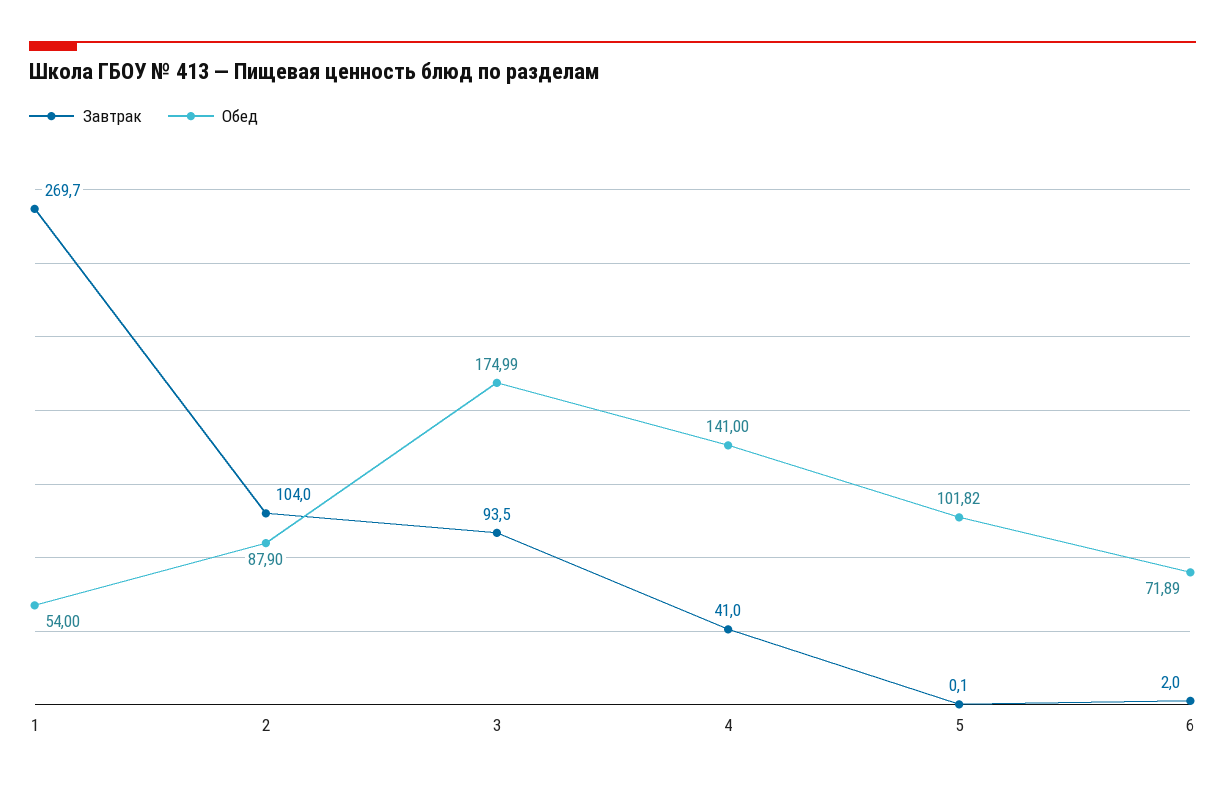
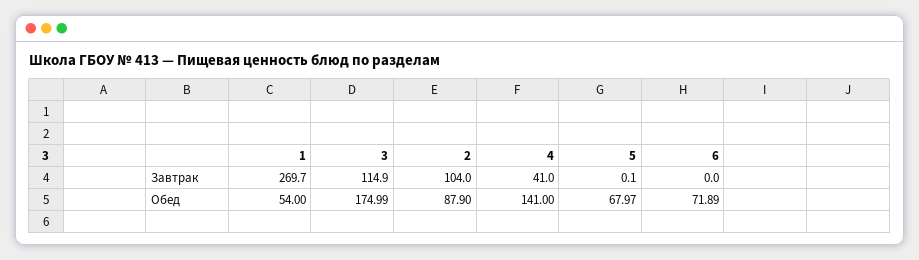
Завтрак, 3: 93.5 -> 114.9
Обед, 5: 101.82 -> 67.97
Завтрак, 6: 2 -> 0

